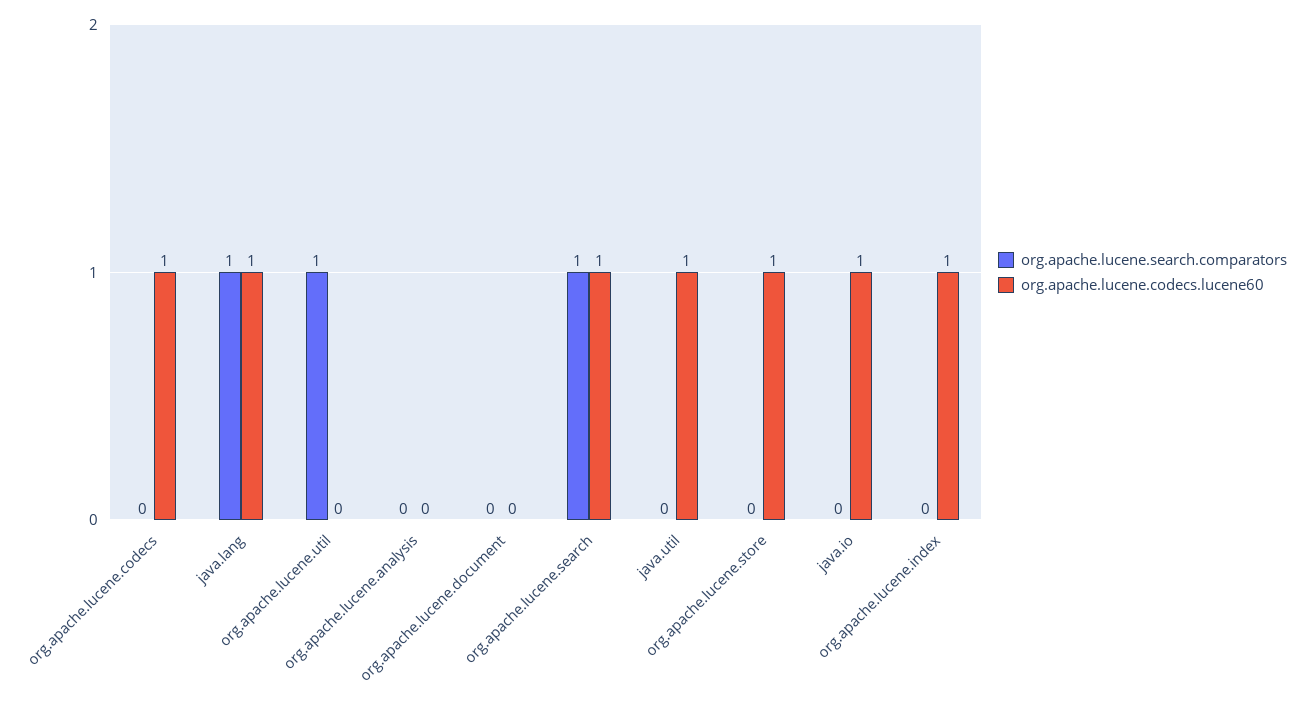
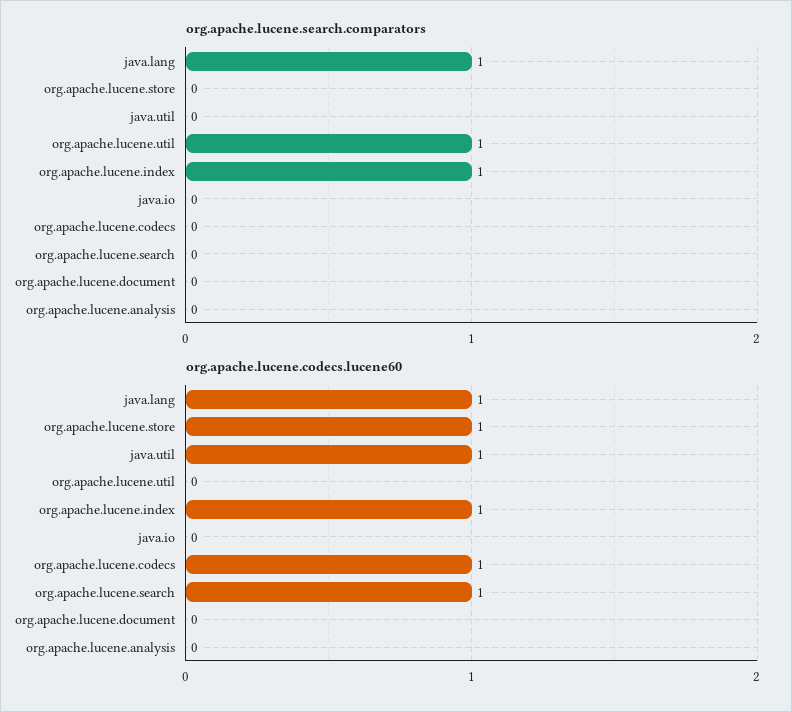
org.apache.lucene.search.comparators, org.apache.lucene.search: 1 -> 0
org.apache.lucene.codecs.lucene60, java.io: 1 -> 0
org.apache.lucene.search.comparators, org.apache.lucene.index: 0 -> 1

